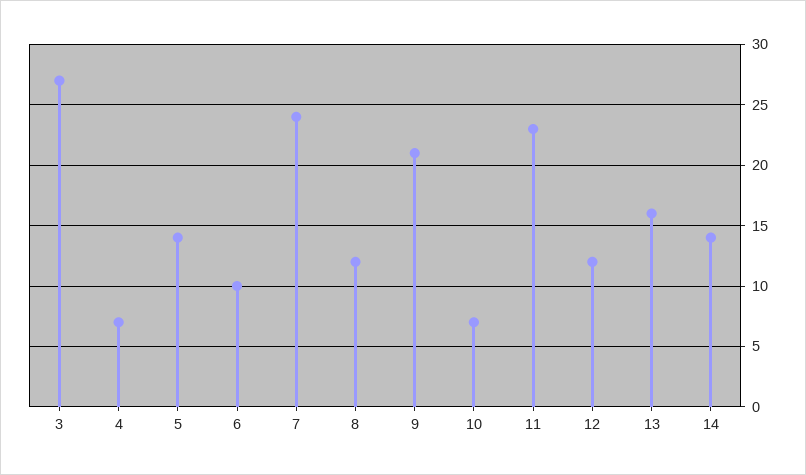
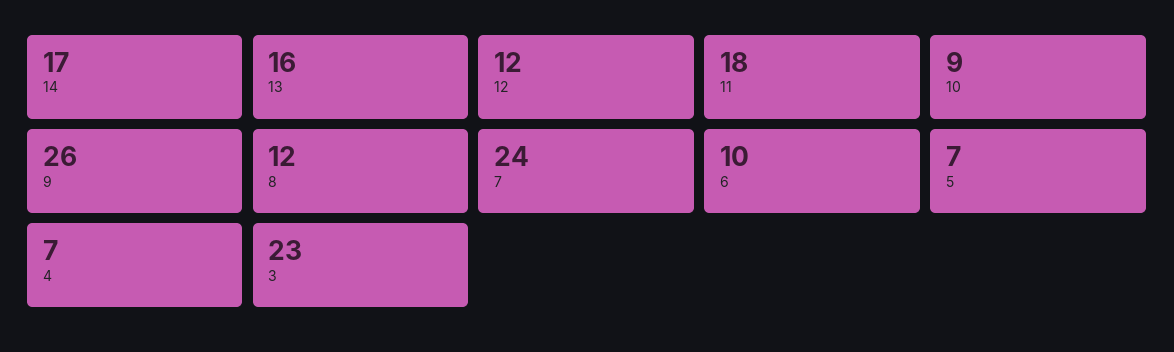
3: 27 -> 23
5: 14 -> 7
9: 21 -> 26
10: 7 -> 9
11: 23 -> 18
14: 14 -> 17

